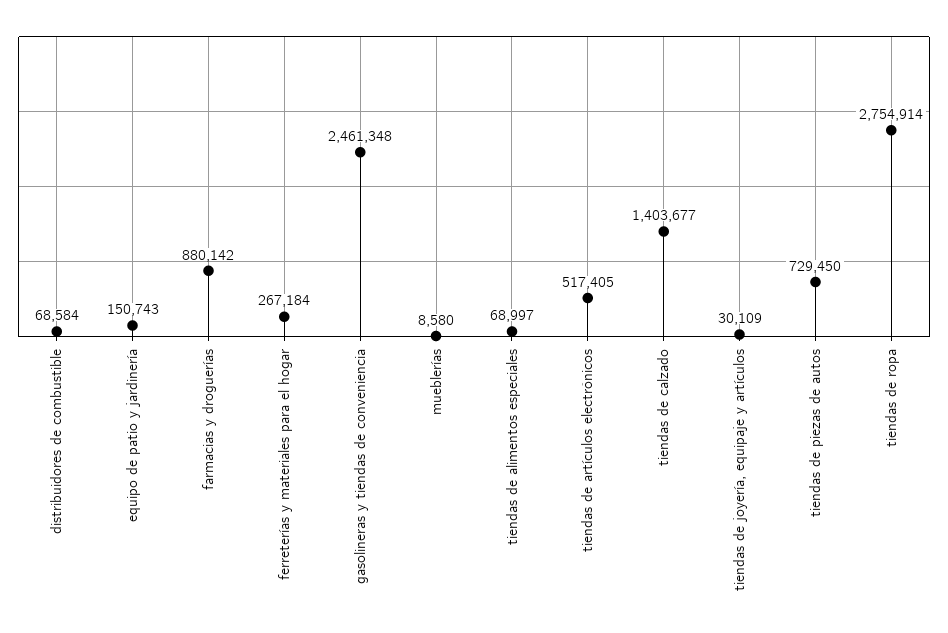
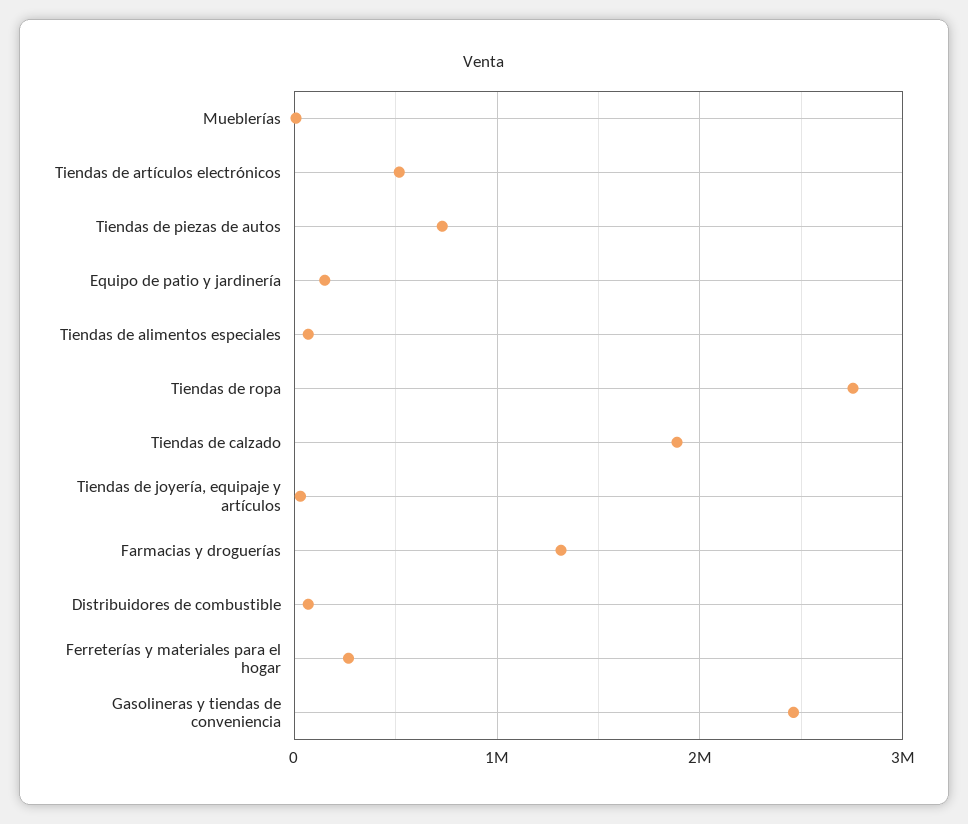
farmacias y droguerías: 880142 -> 1300000
tiendas de calzado: 1403677 -> 1900000

